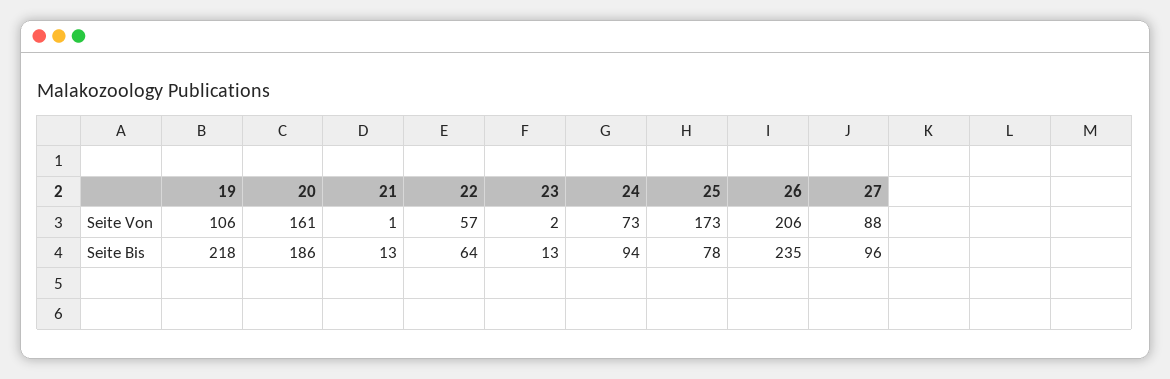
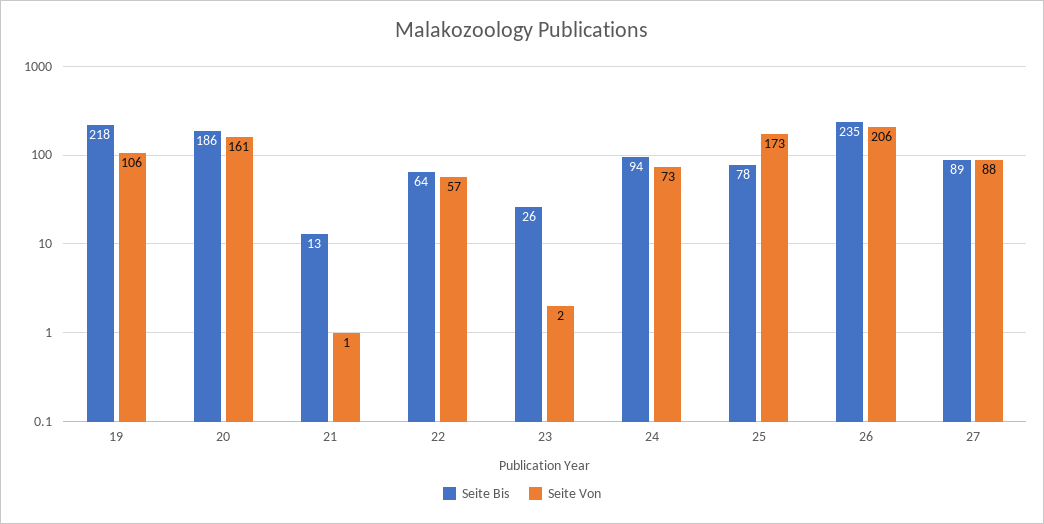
Seite Bis, 23: 13 -> 26
Seite Bis, 27: 96 -> 89

